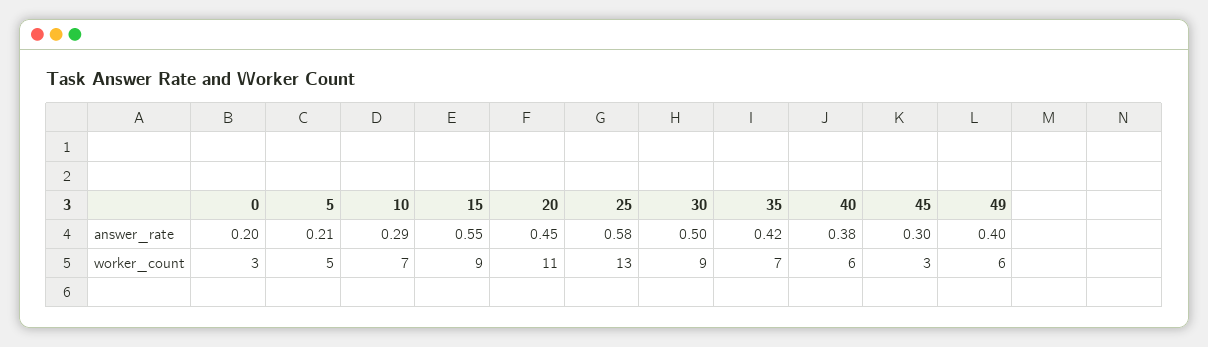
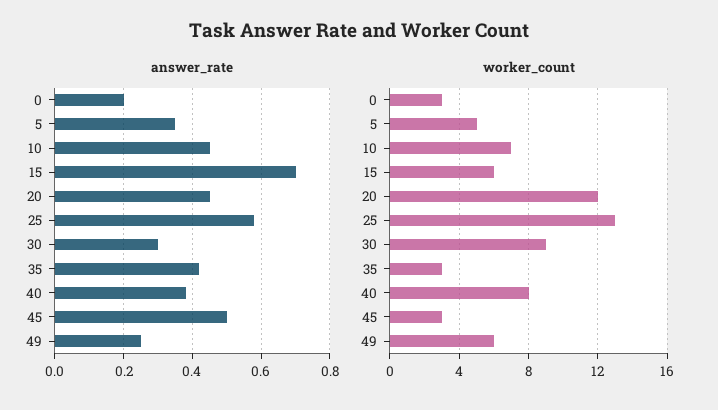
answer_rate, 5: 0.21 -> 0.35
answer_rate, 10: 0.29 -> 0.45
answer_rate, 15: 0.55 -> 0.7
answer_rate, 30: 0.5 -> 0.3
answer_rate, 45: 0.3 -> 0.5
answer_rate, 49: 0.4 -> 0.25
worker_count, 15: 9 -> 6
worker_count, 20: 11 -> 12
worker_count, 35: 7 -> 3
worker_count, 40: 6 -> 8

